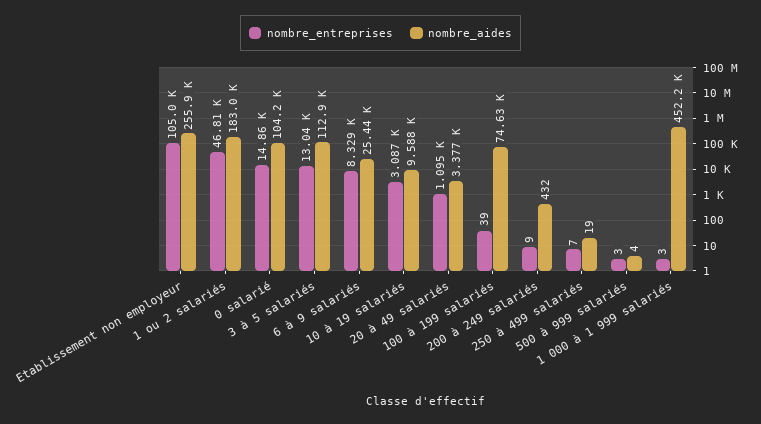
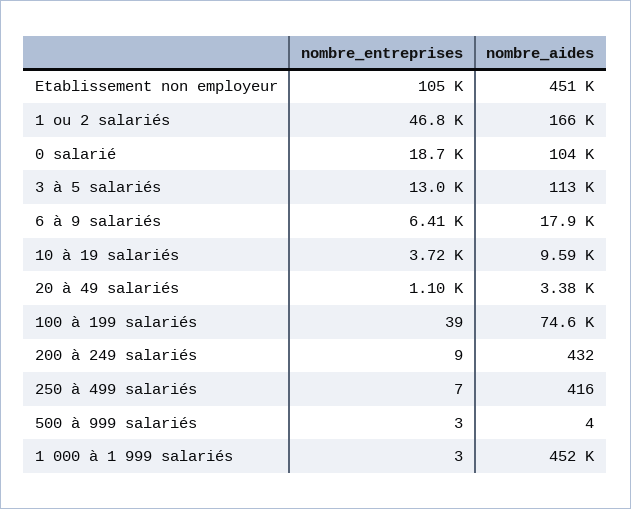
nombre_aides, Etablissement non employeur: 255900 -> 451000
nombre_aides, 1 ou 2 salariés: 183000 -> 166000
nombre_entreprises, 0 salarié: 14860 -> 18700
nombre_entreprises, 6 à 9 salariés: 8329 -> 6410
nombre_aides, 6 à 9 salariés: 25440 -> 17900
nombre_entreprises, 10 à 19 salariés: 3087 -> 3720
nombre_aides, 250 à 499 salariés: 19 -> 416

